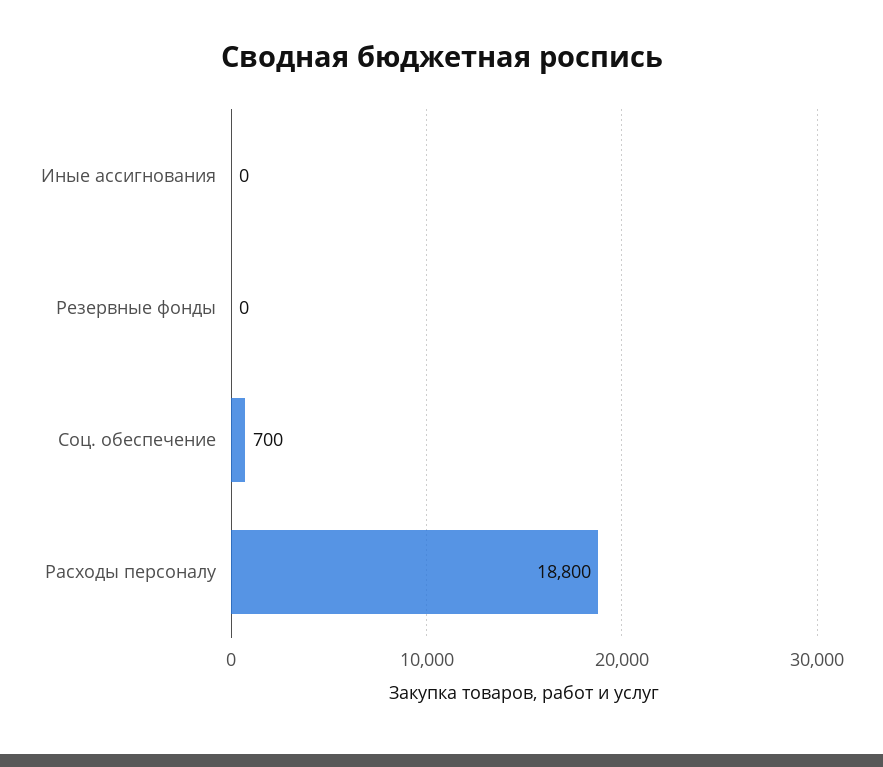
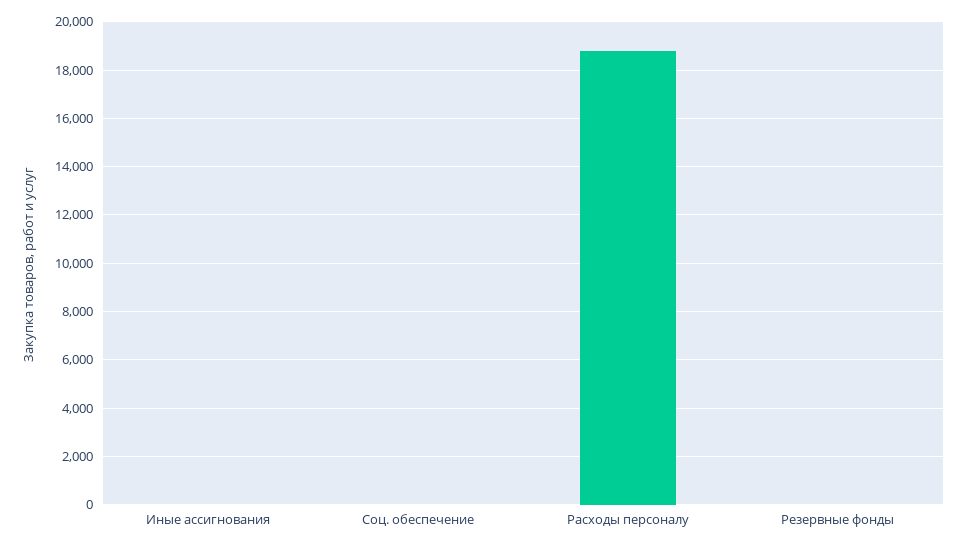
Соц. обеспечение: 700 -> 0

